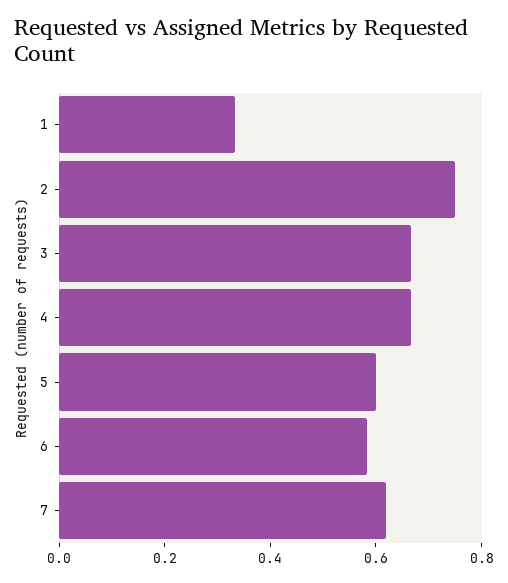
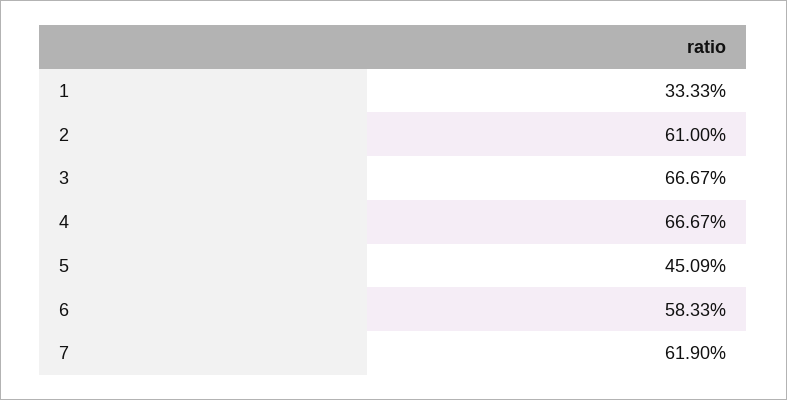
2: 0.75 -> 0.61
5: 0.6 -> 0.4509

